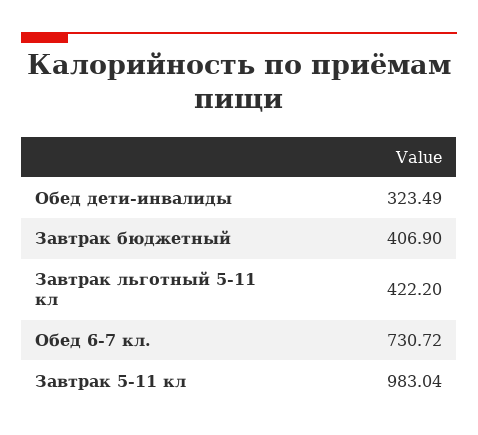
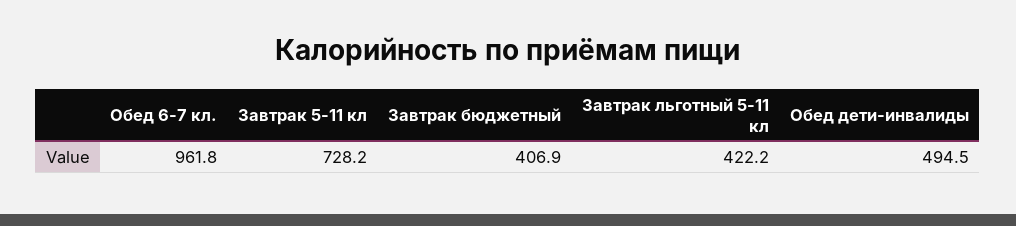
Обед дети-инвалиды: 323.49 -> 494.5
Обед 6-7 кл.: 730.72 -> 961.8
Завтрак 5-11 кл: 983.04 -> 728.2

